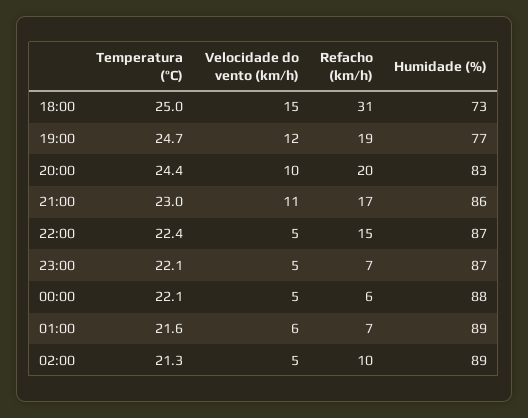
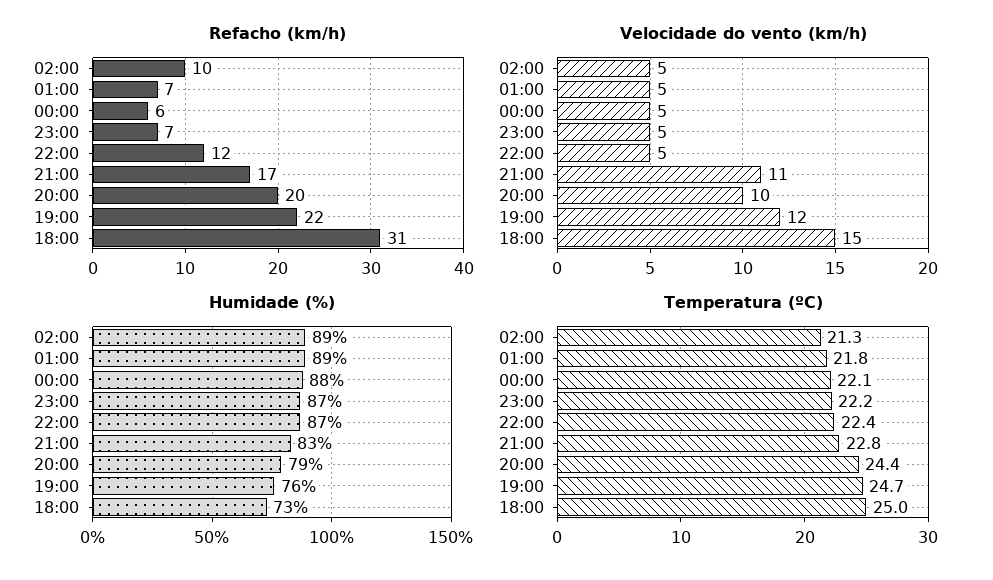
Refacho (km/h), 19:00: 19 -> 22
Humidade (%), 19:00: 77 -> 76
Humidade (%), 20:00: 83 -> 79
Temperatura (ºC), 21:00: 23 -> 22.8
Humidade (%), 21:00: 86 -> 83
Refacho (km/h), 22:00: 15 -> 12
Temperatura (ºC), 23:00: 22.1 -> 22.2
Temperatura (ºC), 01:00: 21.6 -> 21.8
Velocidade do vento (km/h), 01:00: 6 -> 5

